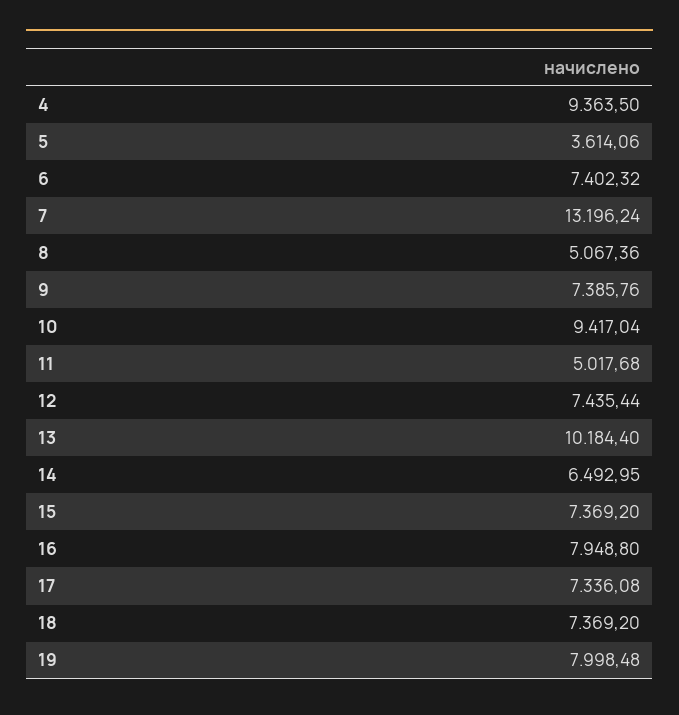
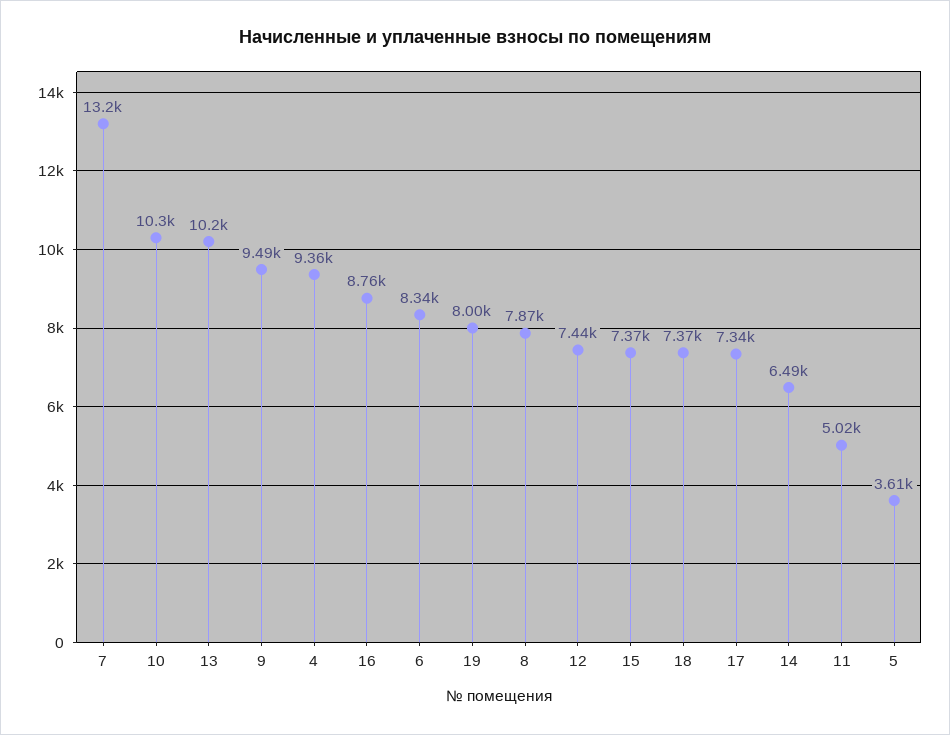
6: 7402.32 -> 8340
8: 5067.36 -> 7870
9: 7385.76 -> 9490
10: 9417.04 -> 10300
16: 7948.8 -> 8760

